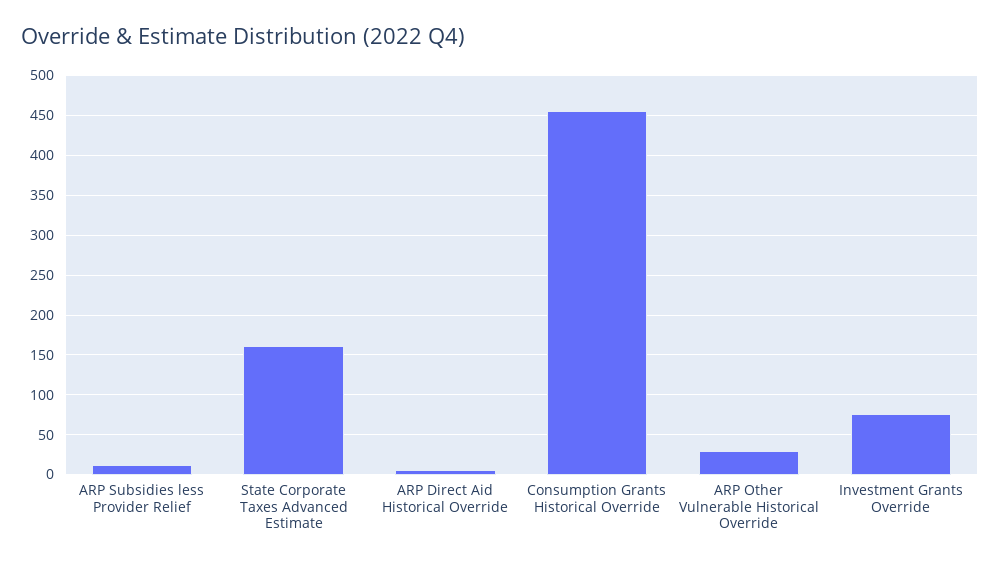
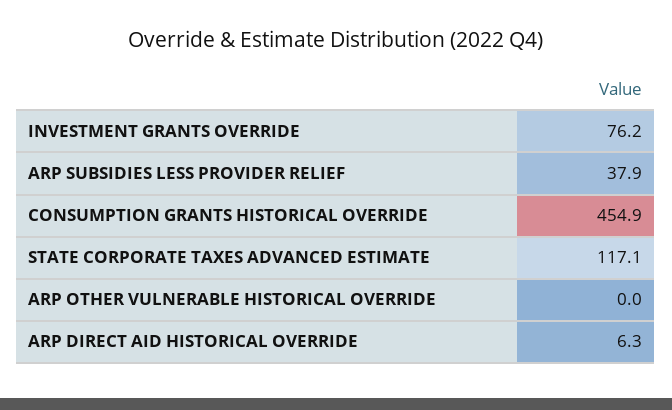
ARP Subsidies less Provider Relief: 10 -> 37.9
State Corporate Taxes Advanced Estimate: 160 -> 117.1
ARP Other Vulnerable Historical Override: 30 -> 0

